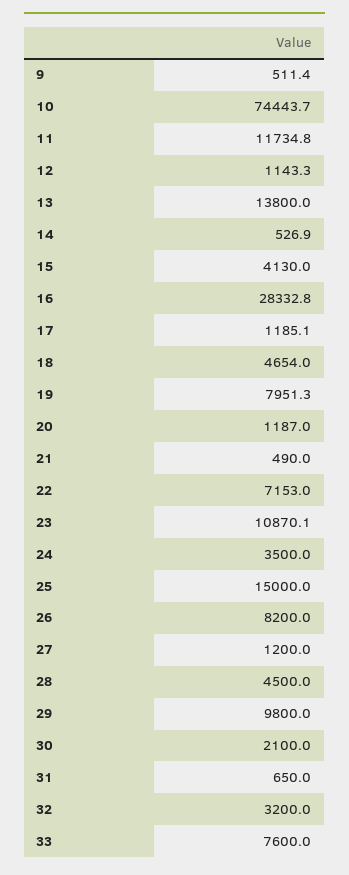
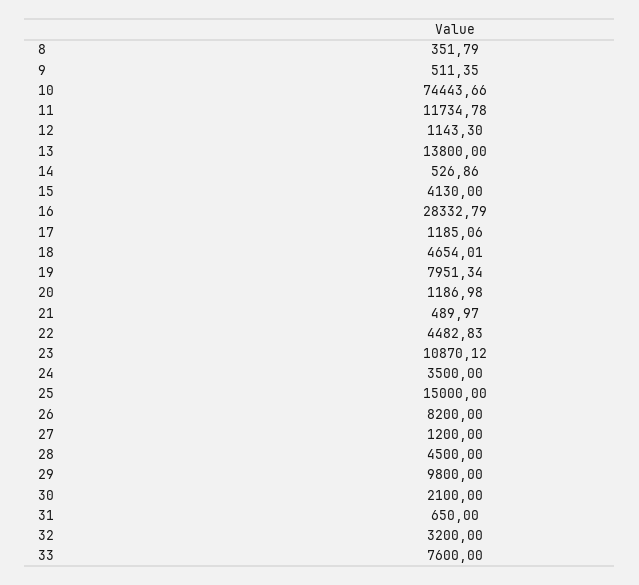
22: 7153 -> 4482.83
8: none -> 351.79

